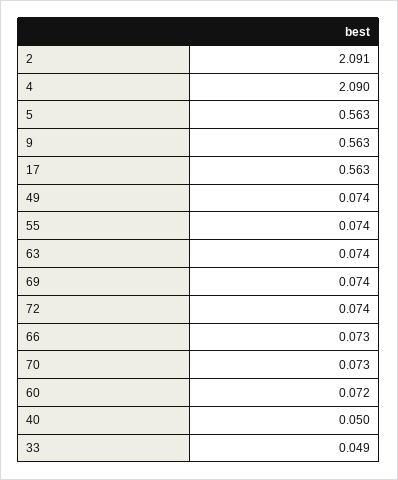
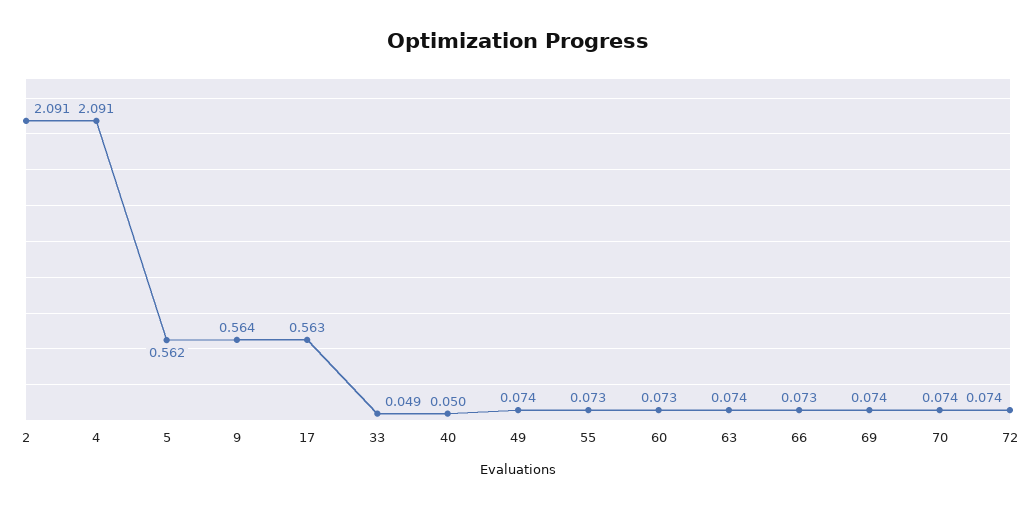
4: 2.09 -> 2.091
5: 0.563 -> 0.562
9: 0.563 -> 0.564
55: 0.074 -> 0.073
70: 0.073 -> 0.074
60: 0.072 -> 0.073

